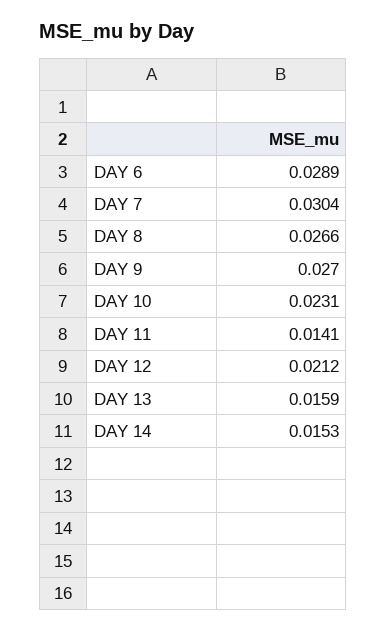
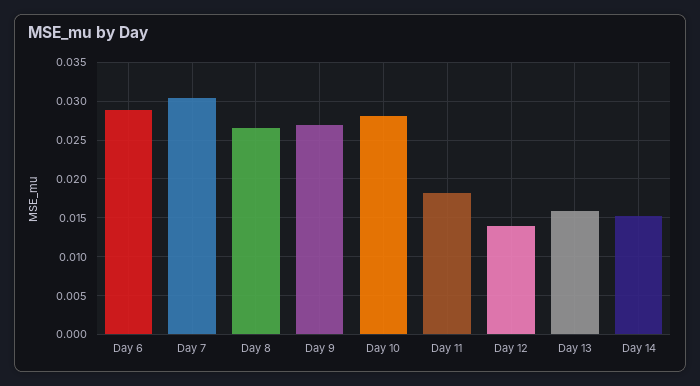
DAY 10: 0.0231 -> 0.028
DAY 11: 0.0141 -> 0.018
DAY 12: 0.0212 -> 0.014

